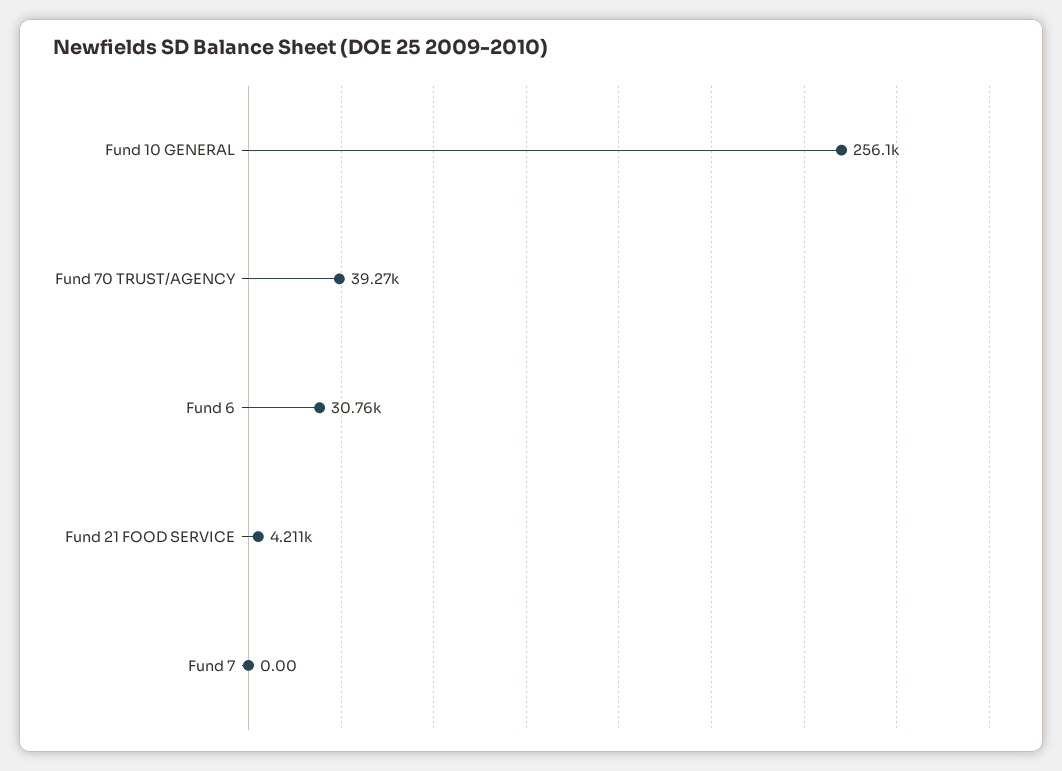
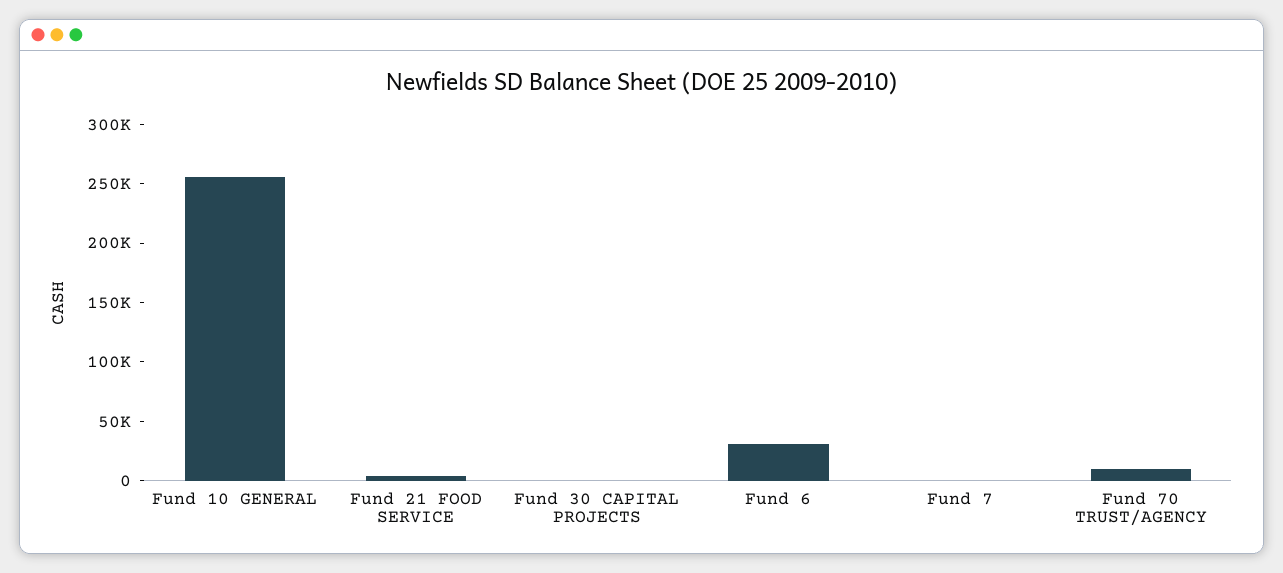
Fund 70 TRUST/AGENCY: 39270 -> 10000
Fund 30 CAPITAL PROJECTS: none -> 0

